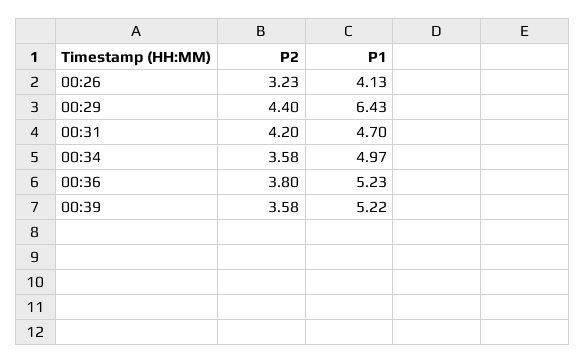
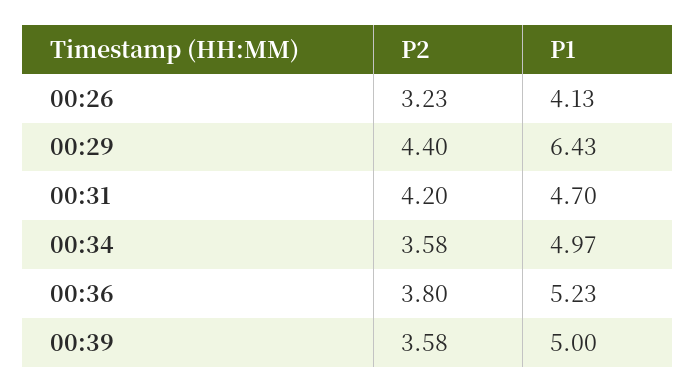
P1, 00:39: 5.22 -> 5

